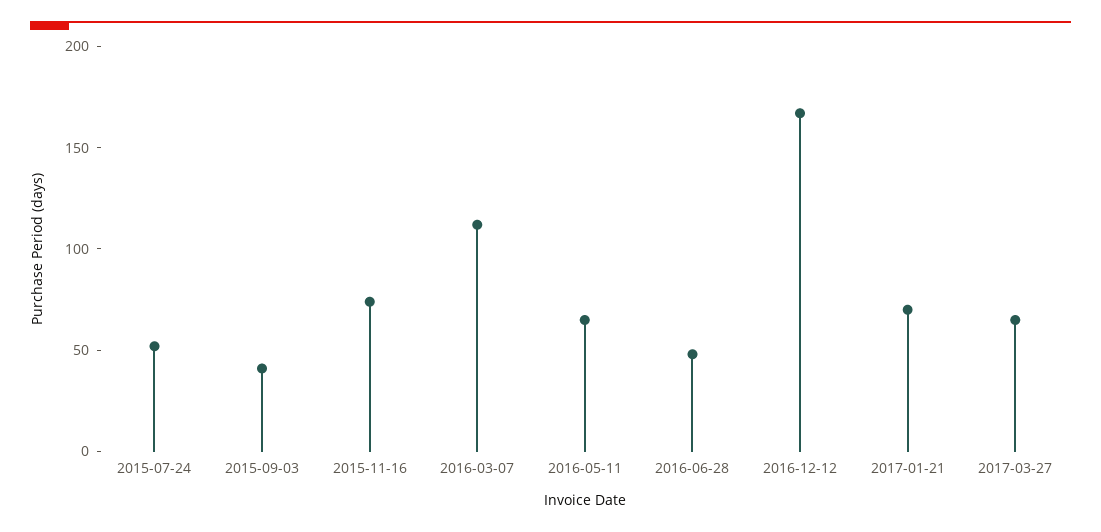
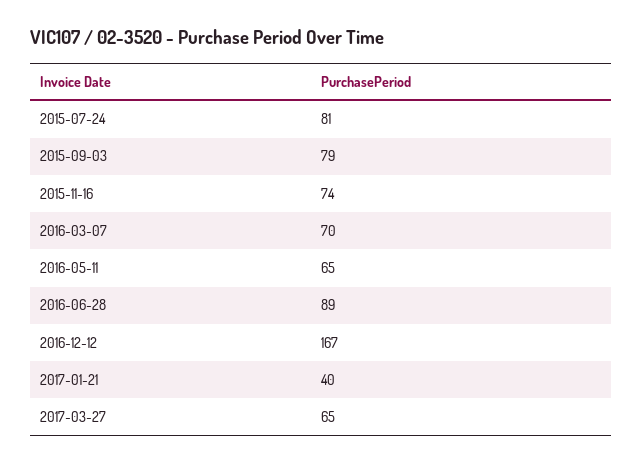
2015-07-24: 50 -> 81
2015-09-03: 40 -> 79
2016-03-07: 110 -> 70
2016-06-28: 50 -> 89
2017-01-21: 70 -> 40

